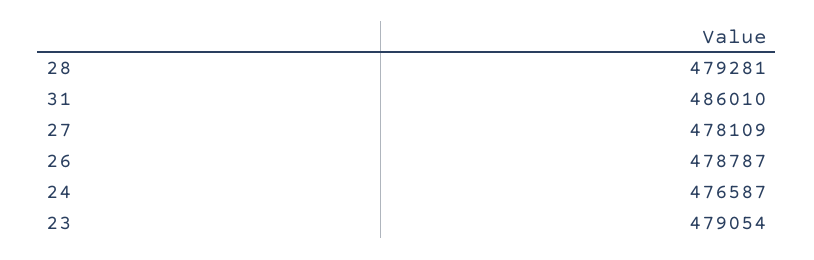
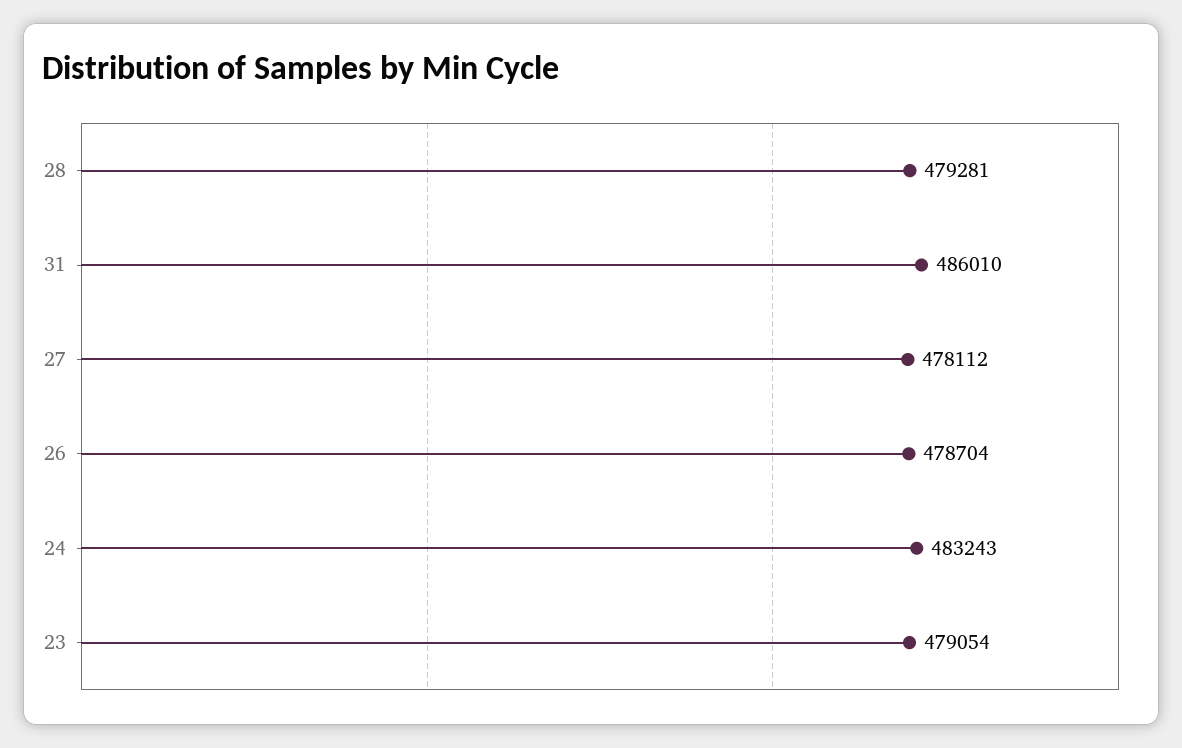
27: 478109 -> 478112
26: 478787 -> 478704
24: 476587 -> 483243

